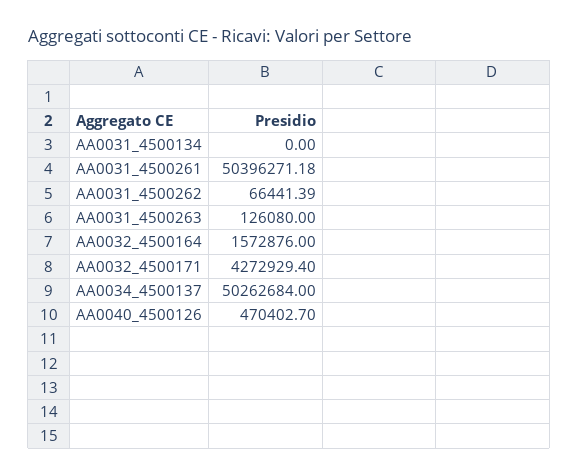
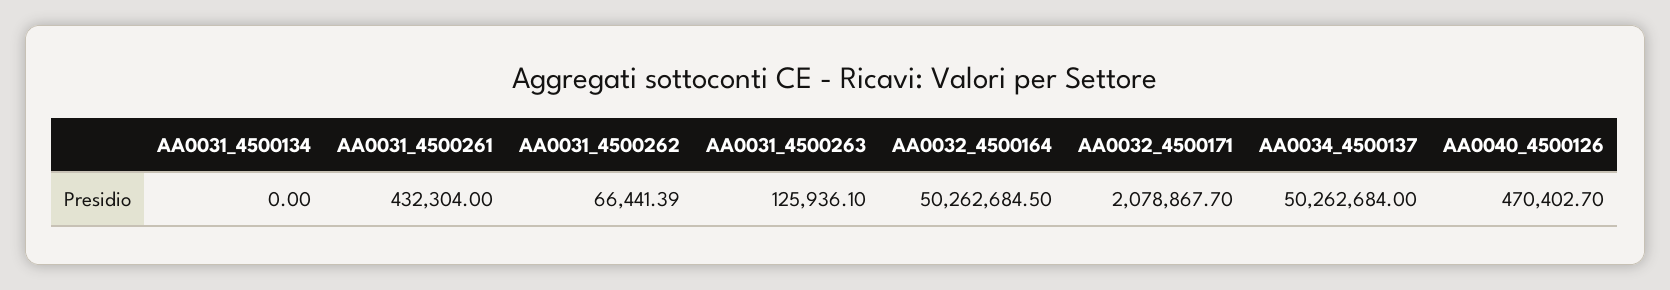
AA0031_4500261: 50396271.18 -> 432304
AA0031_4500263: 126080 -> 125936.1
AA0032_4500164: 1572876 -> 50262684.5
AA0032_4500171: 4272929.4 -> 2078867.7

